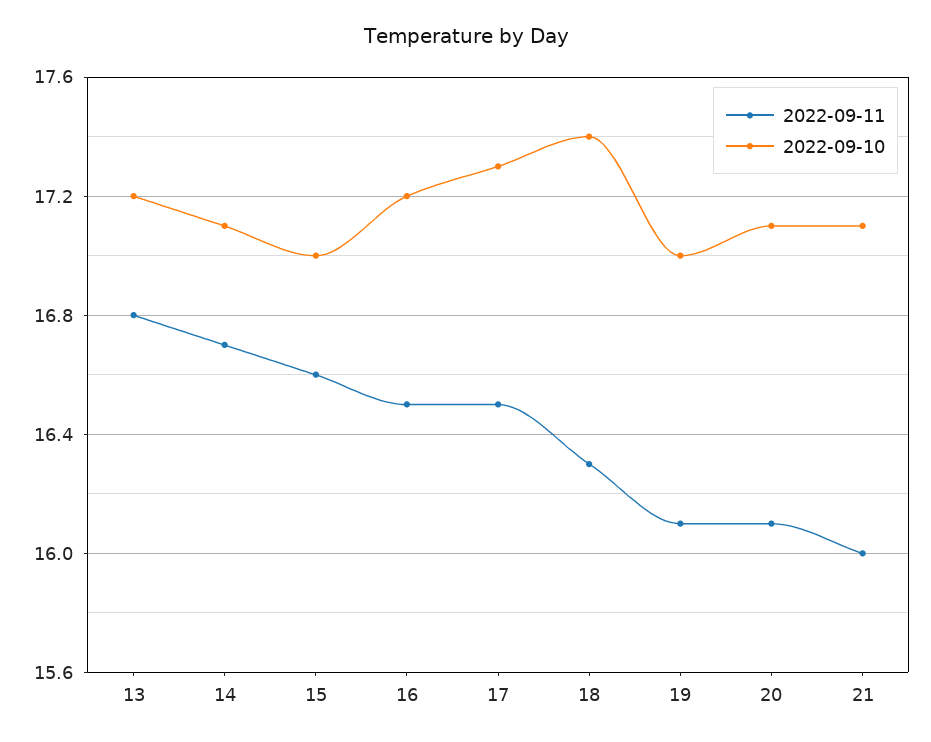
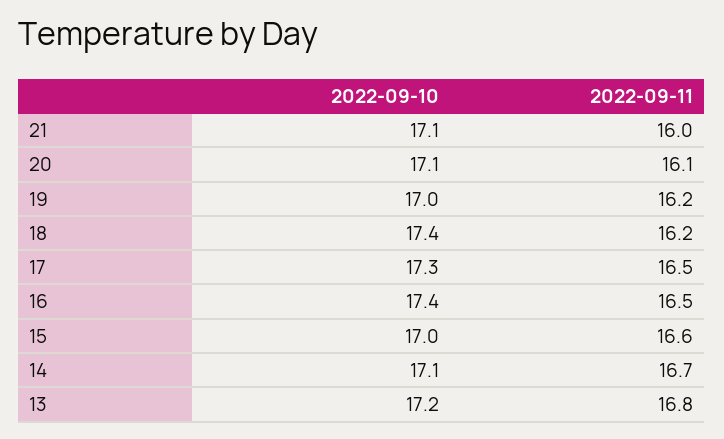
2022-09-10, 16: 17.2 -> 17.4
2022-09-11, 18: 16.3 -> 16.2
2022-09-11, 19: 16.1 -> 16.2

